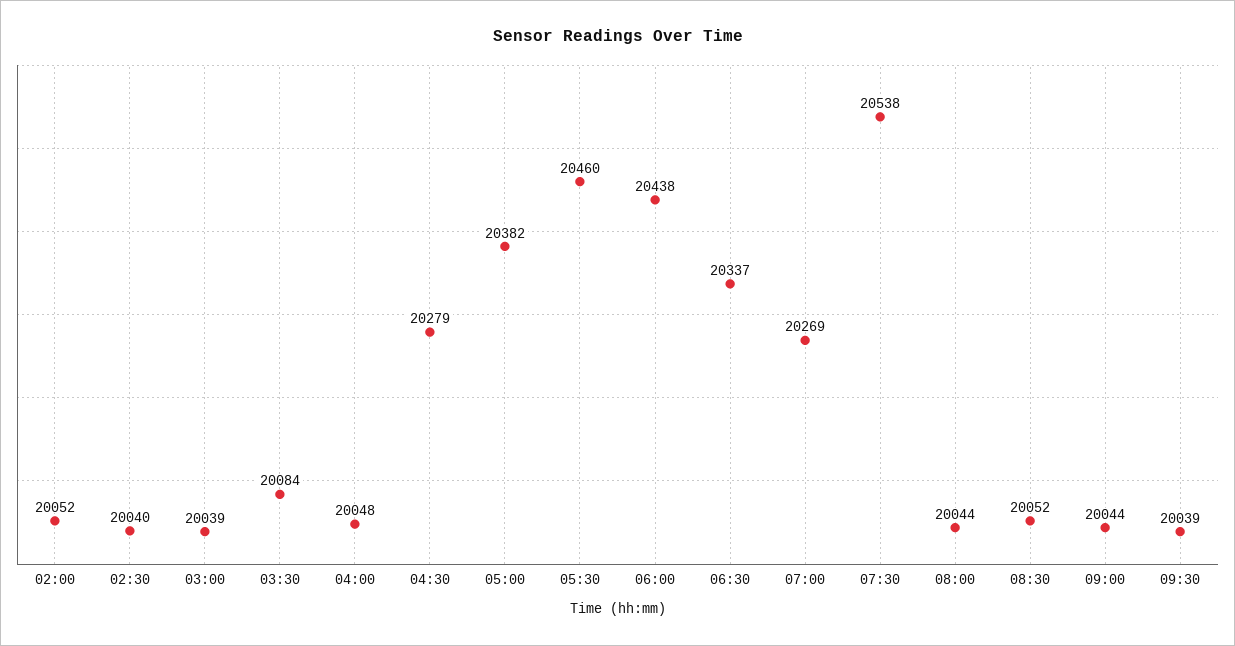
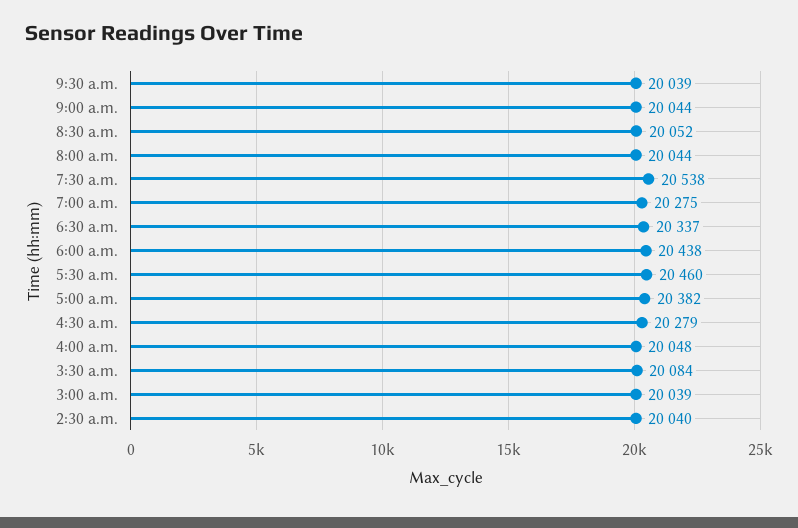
02:00: 20052 -> none
07:00: 20269 -> 20275

